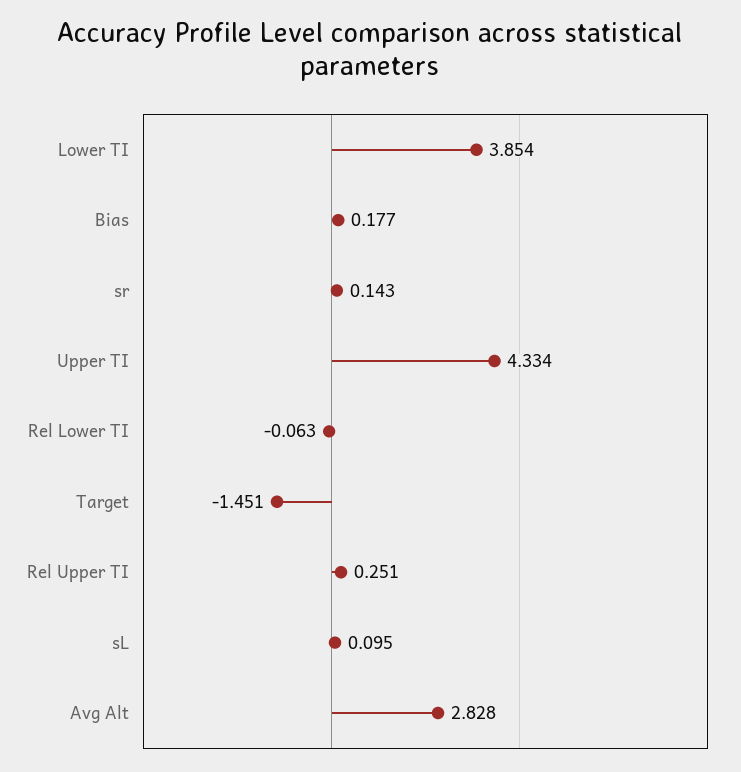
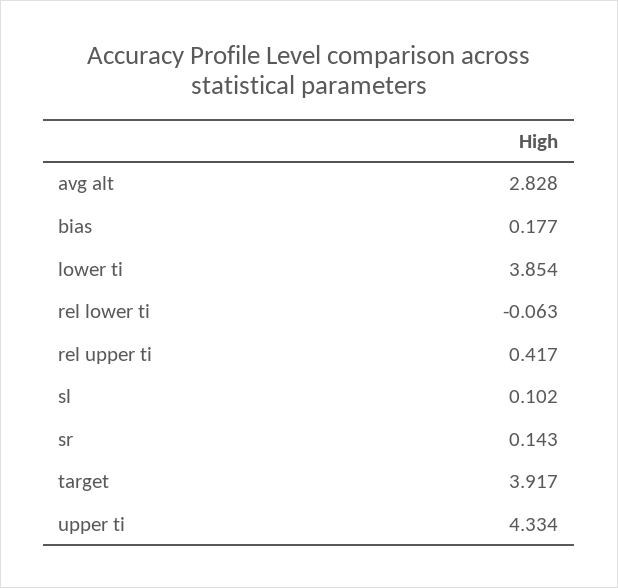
Target: -1.451 -> 3.917
Rel Upper TI: 0.251 -> 0.417
sL: 0.095 -> 0.102

